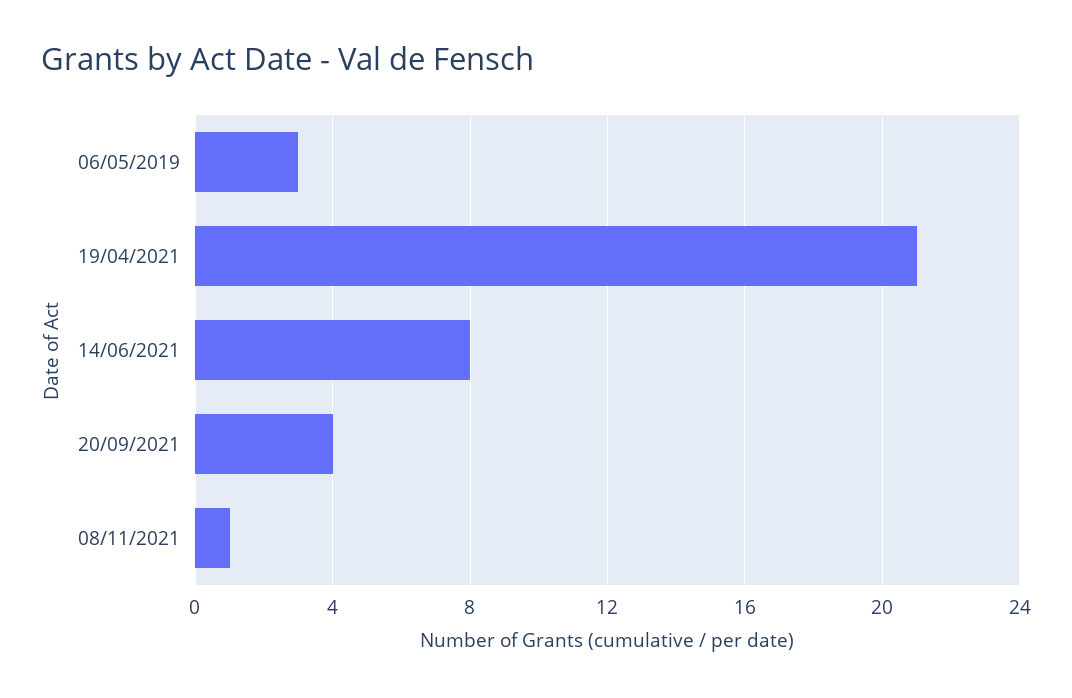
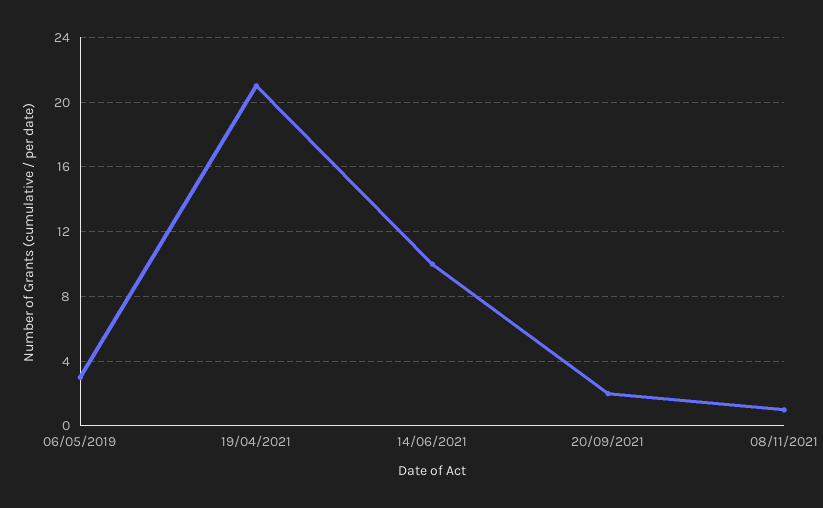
14/06/2021: 8 -> 10
20/09/2021: 4 -> 2

